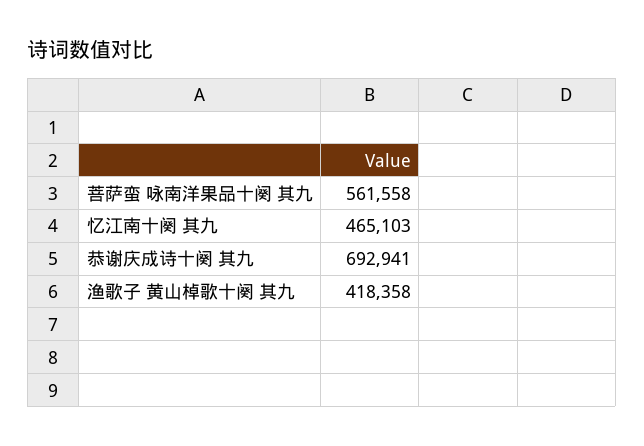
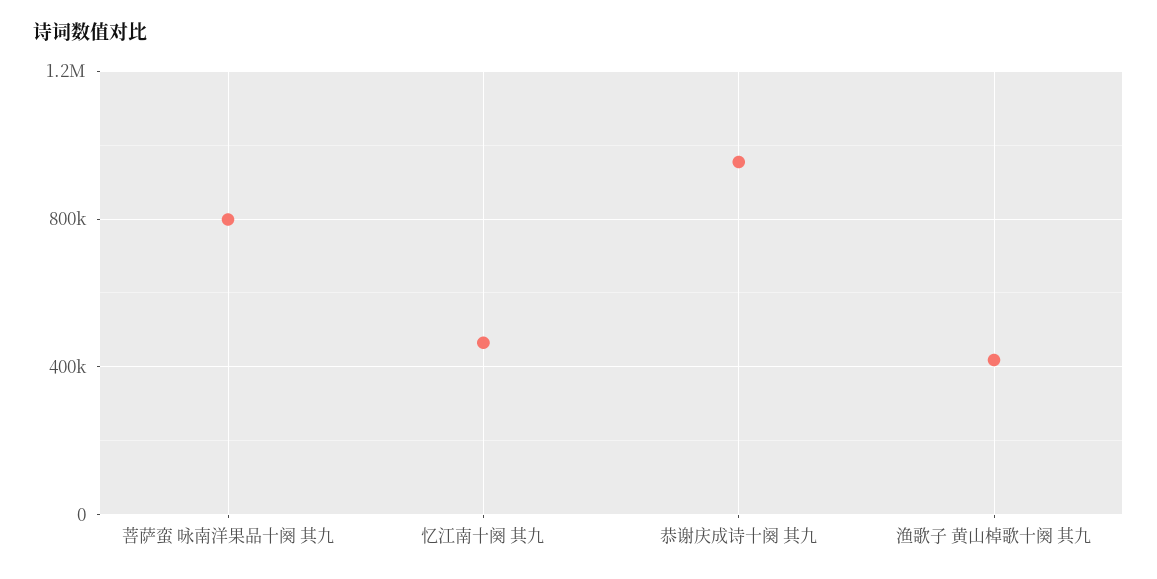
菩萨蛮 咏南洋果品十阕 其九: 561558 -> 800000
恭谢庆成诗十阕 其九: 692941 -> 950000

